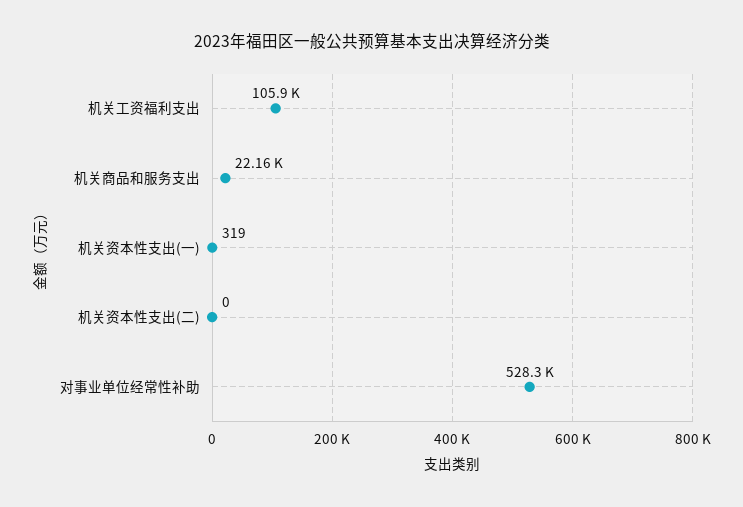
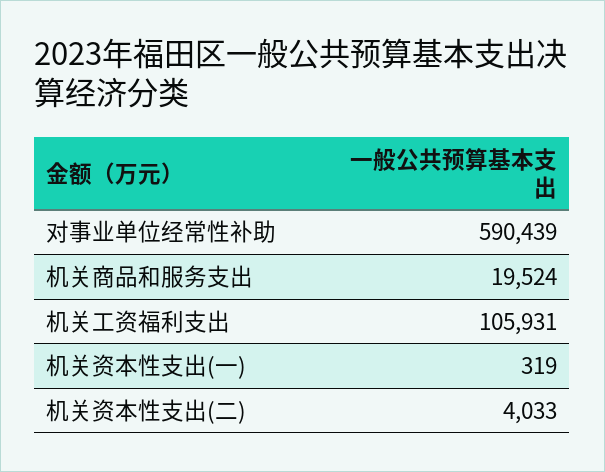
机关商品和服务支出: 22160 -> 19524
机关资本性支出(二): 0 -> 4033
对事业单位经常性补助: 528300 -> 590439

